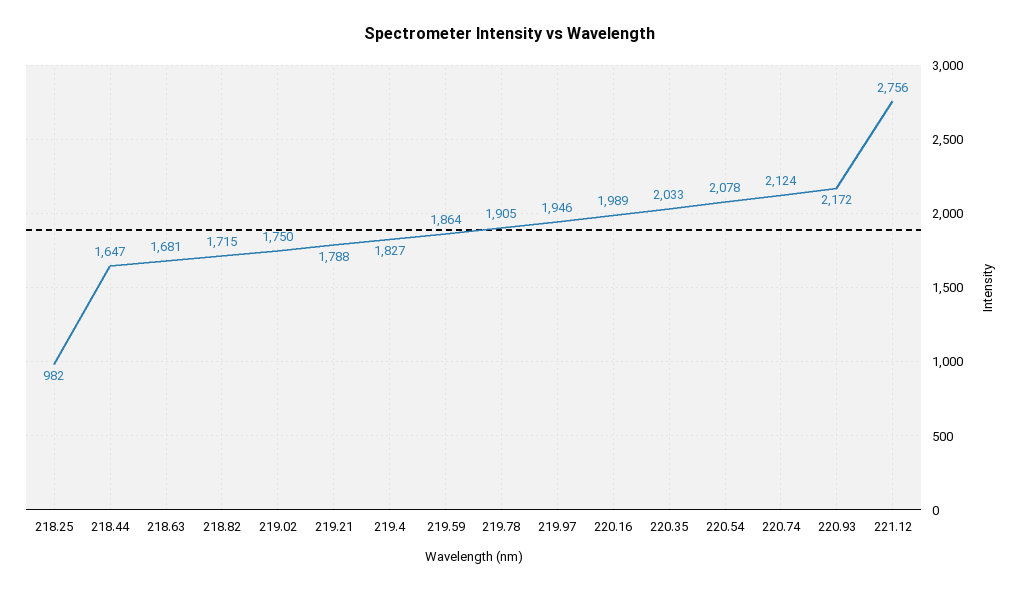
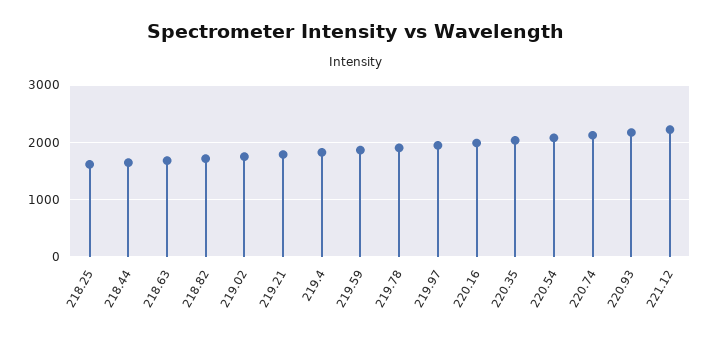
218.25: 982 -> 1600
221.12: 2756 -> 2200

